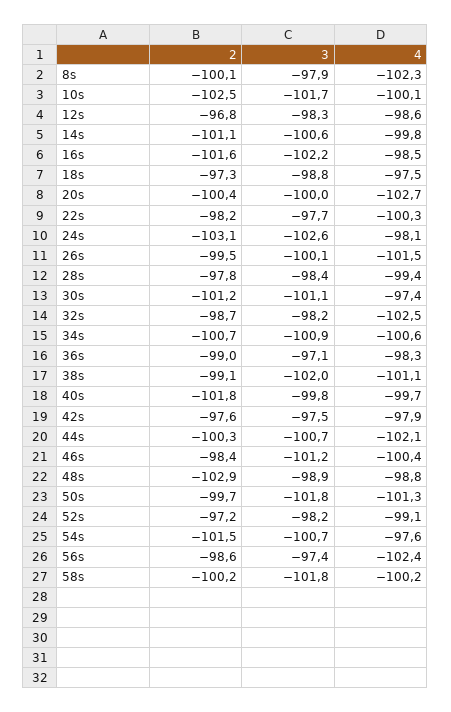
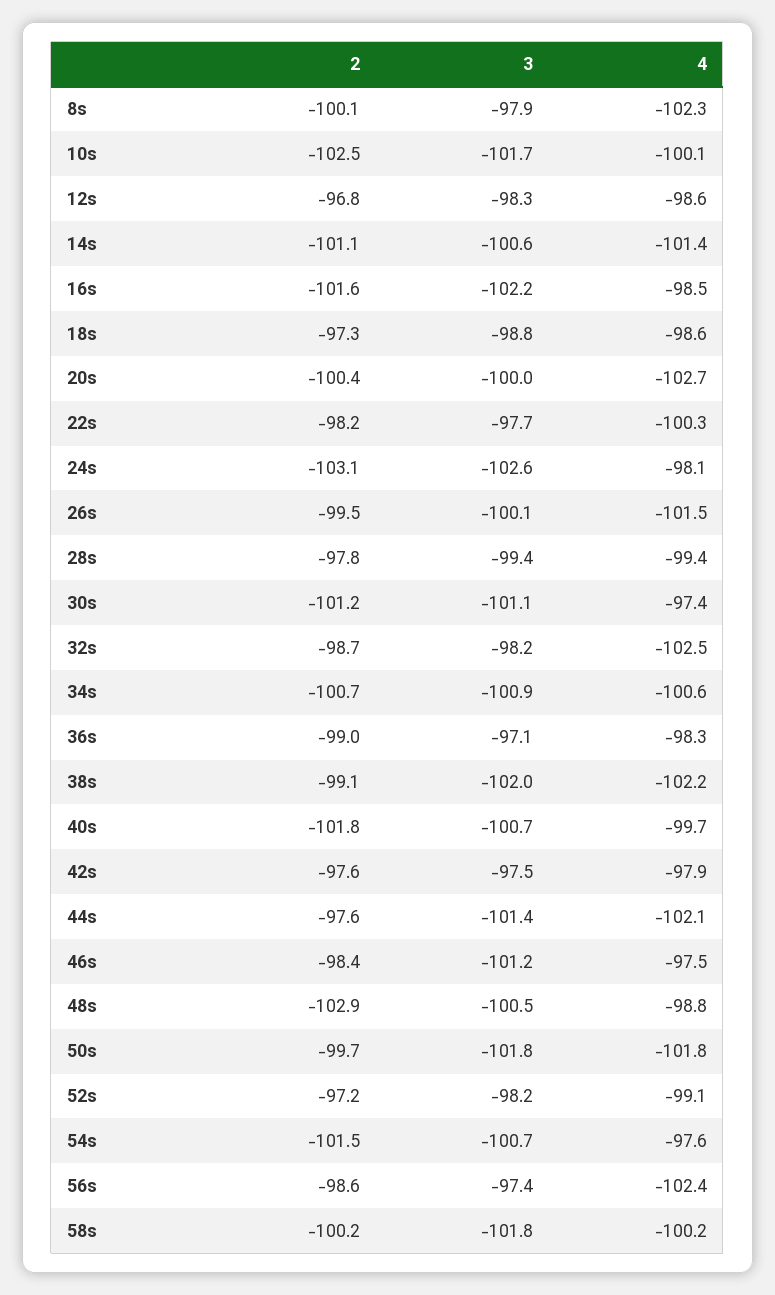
4, 14s: -99.8 -> -101.4
4, 18s: -97.5 -> -98.6
3, 28s: -98.4 -> -99.4
4, 38s: -101.1 -> -102.2
3, 40s: -99.8 -> -100.7
2, 44s: -100.3 -> -97.6
3, 44s: -100.7 -> -101.4
4, 46s: -100.4 -> -97.5
3, 48s: -98.9 -> -100.5
4, 50s: -101.3 -> -101.8

